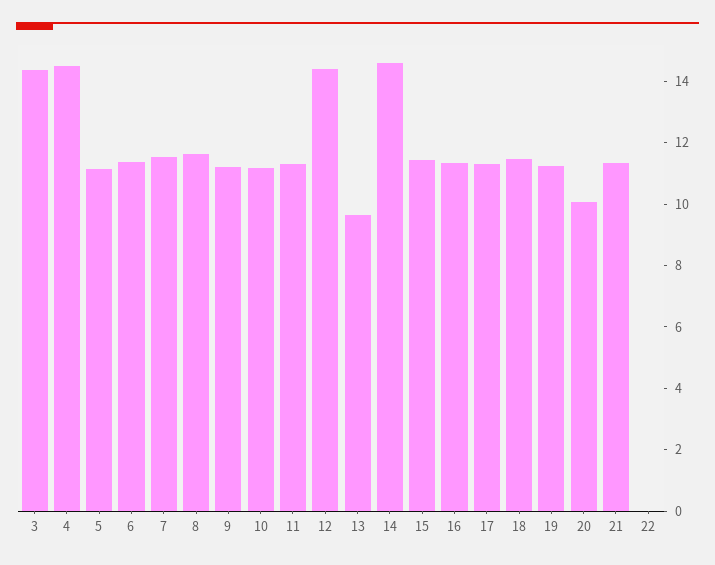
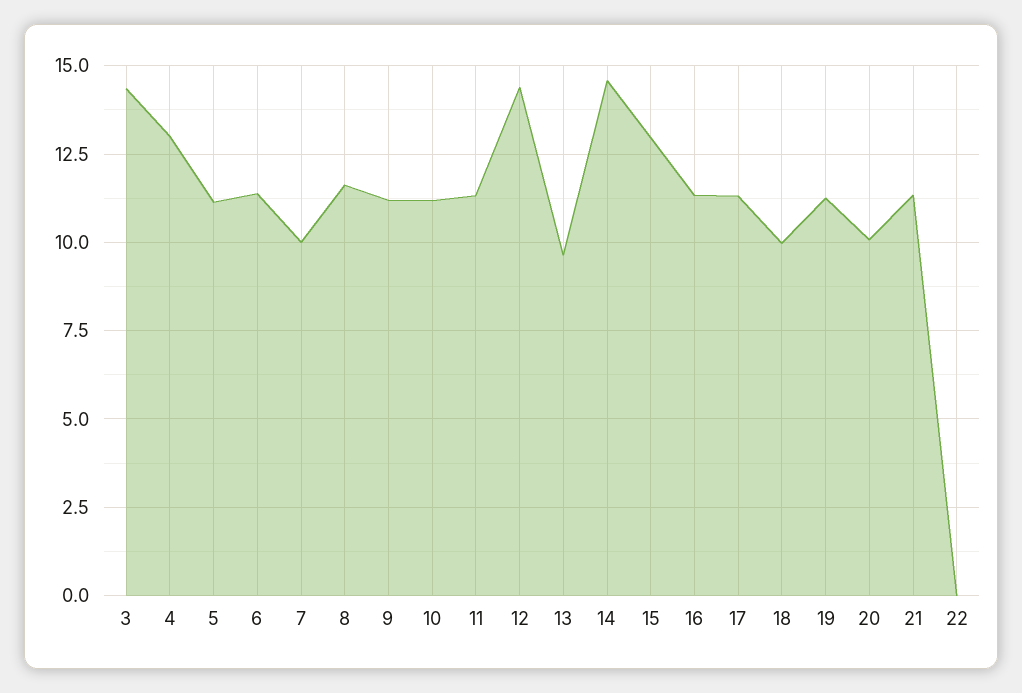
4: 14.5 -> 13
7: 11.5 -> 10
15: 11.5 -> 13
18: 11.5 -> 10

